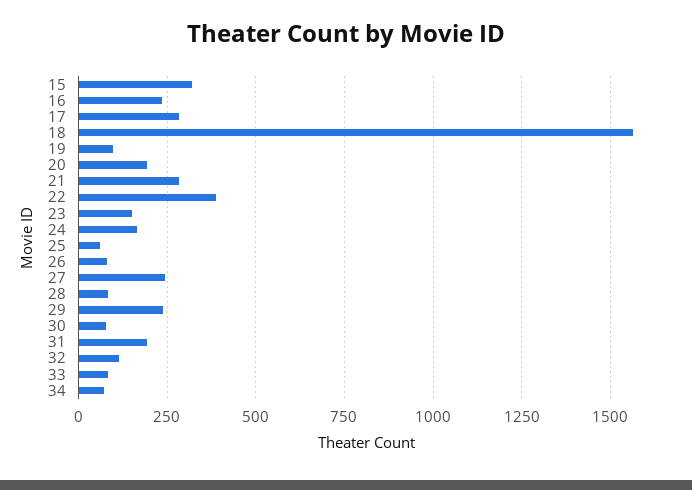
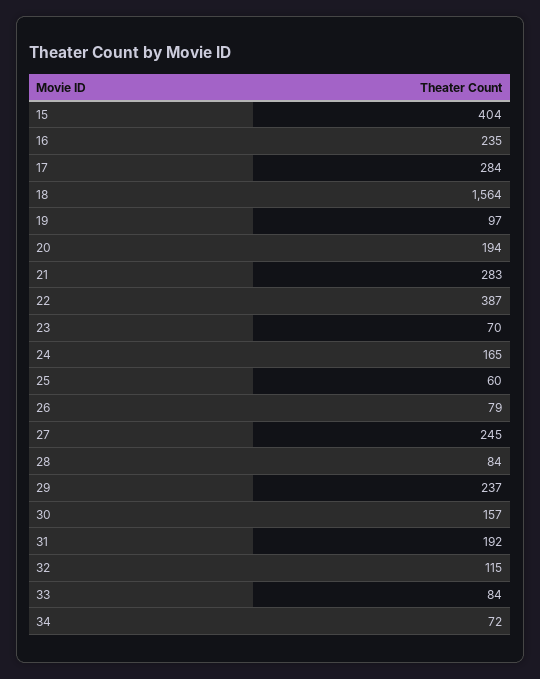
15: 325 -> 404
23: 150 -> 70
30: 75 -> 157

